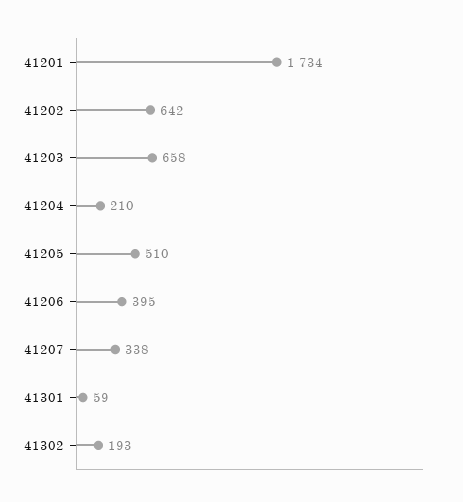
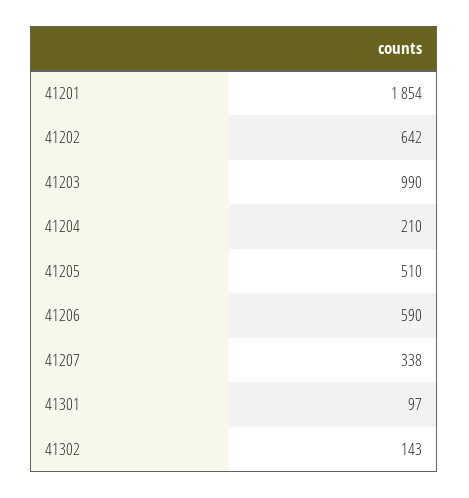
41201: 1734 -> 1854
41203: 658 -> 990
41206: 395 -> 590
41301: 59 -> 97
41302: 193 -> 143

